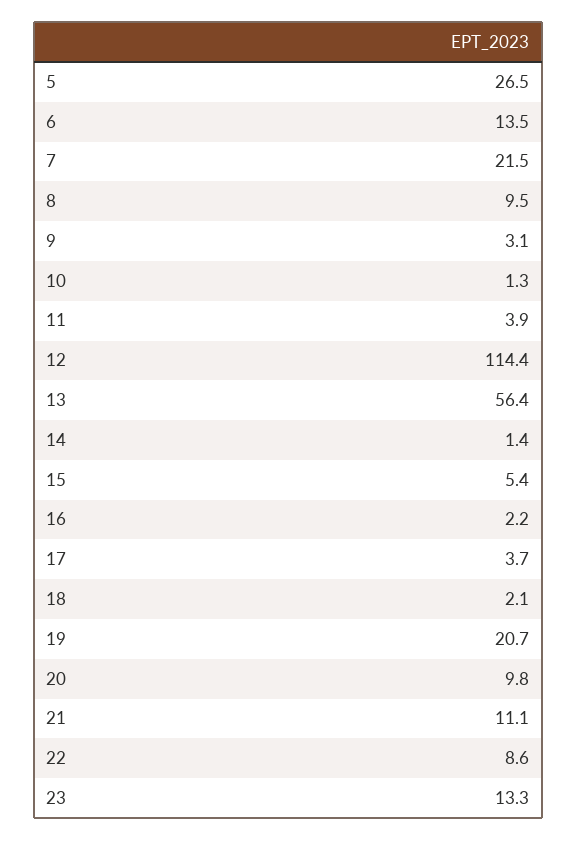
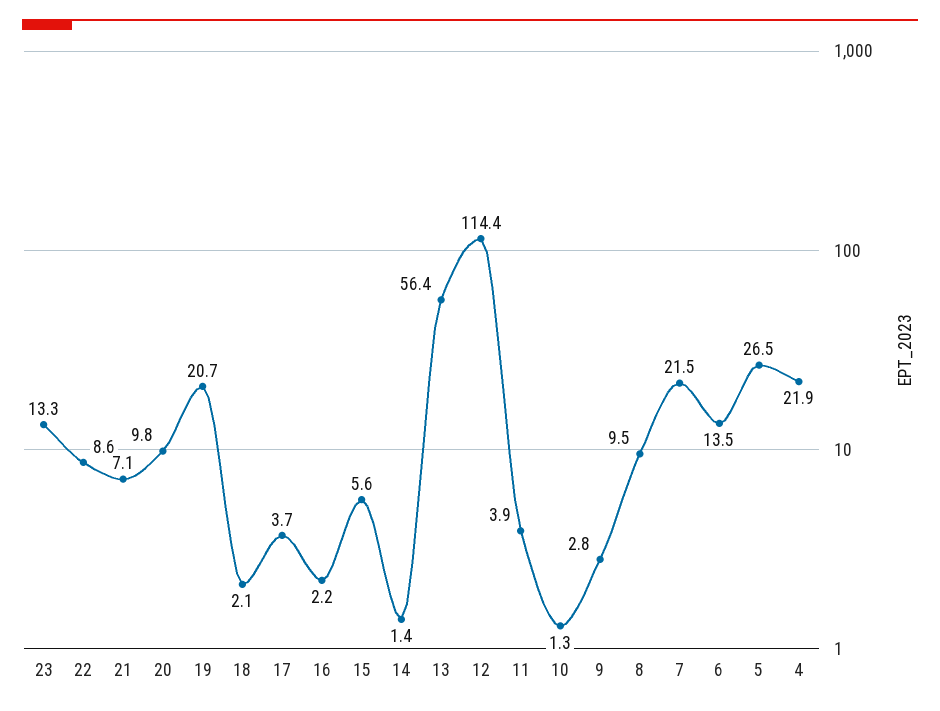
9: 3.1 -> 2.8
15: 5.4 -> 5.6
21: 11.1 -> 7.1
4: none -> 21.9

